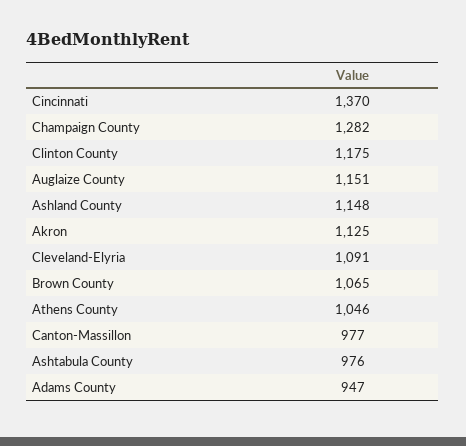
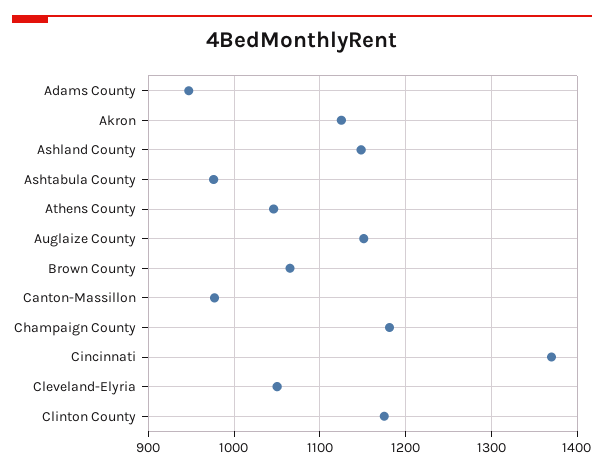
Champaign County: 1282 -> 1180
Cleveland-Elyria: 1091 -> 1050

